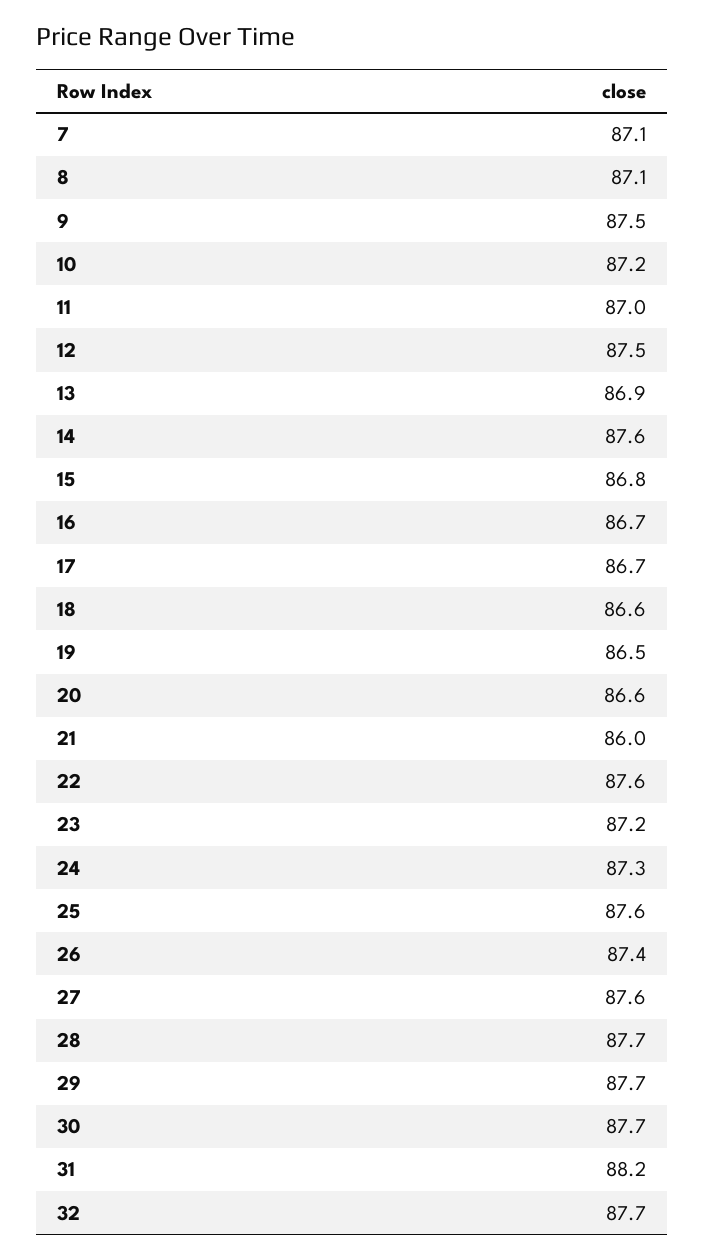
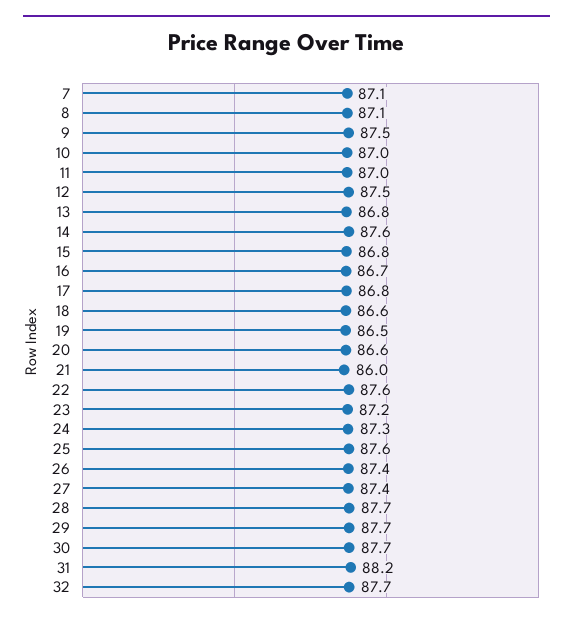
10: 87.2 -> 87
13: 86.9 -> 86.8
17: 86.7 -> 86.8
27: 87.6 -> 87.4

